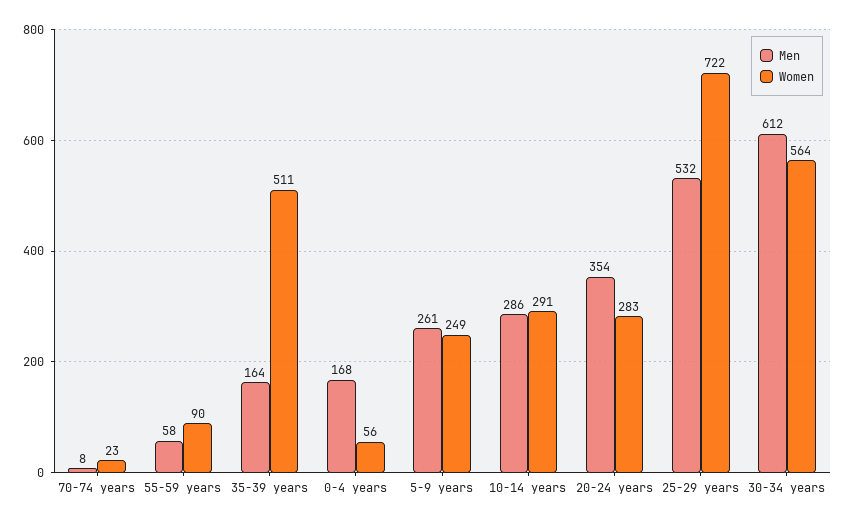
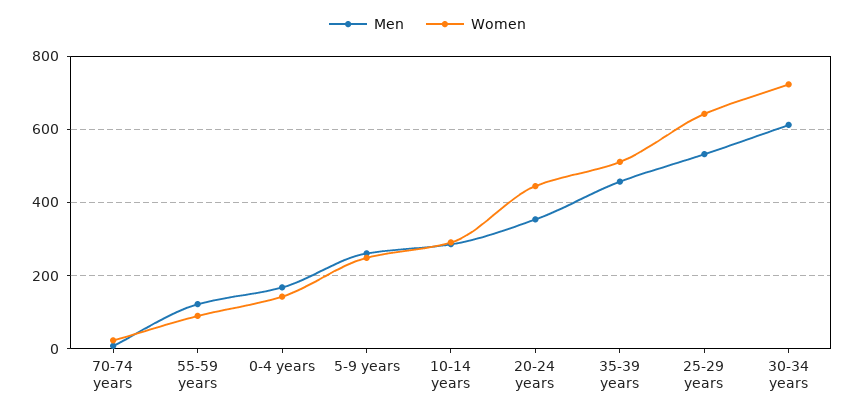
Men, 55-59 years: 58 -> 120
Men, 35-39 years: 164 -> 460
Women, 0-4 years: 56 -> 140
Women, 20-24 years: 283 -> 440
Women, 25-29 years: 722 -> 640
Women, 30-34 years: 564 -> 720

